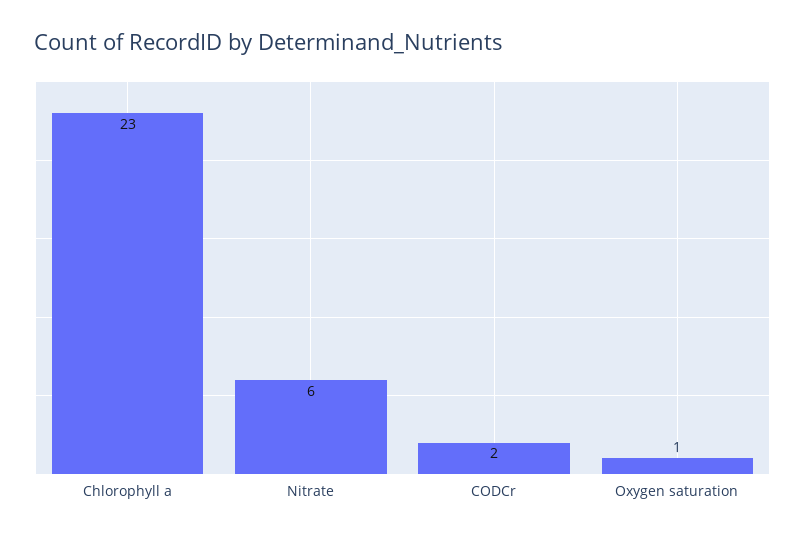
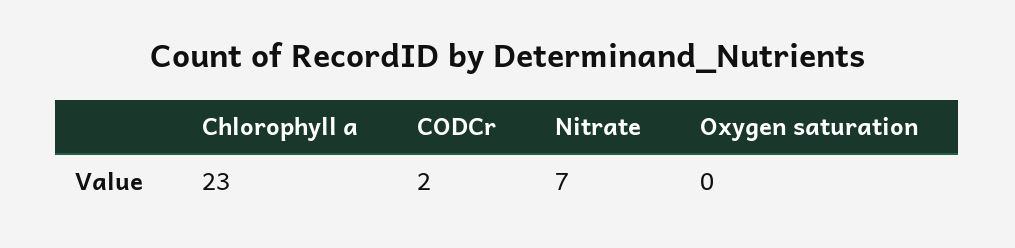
Nitrate: 6 -> 7
Oxygen saturation: 1 -> 0

